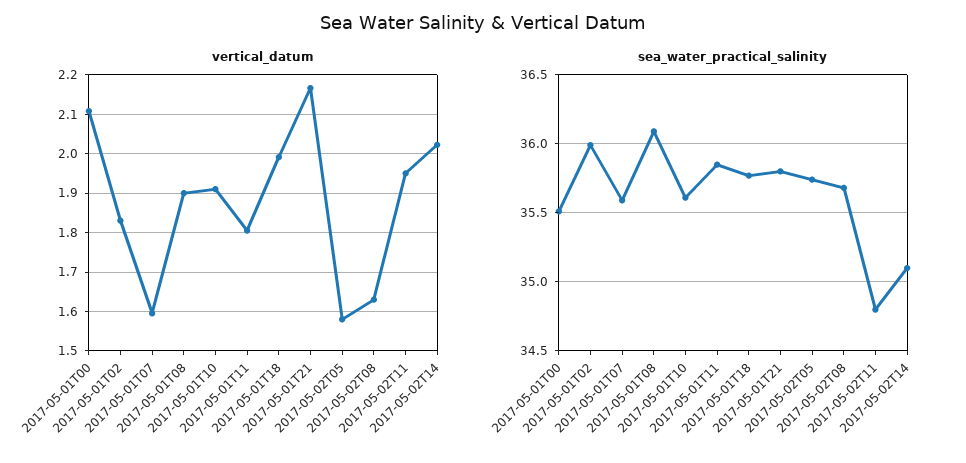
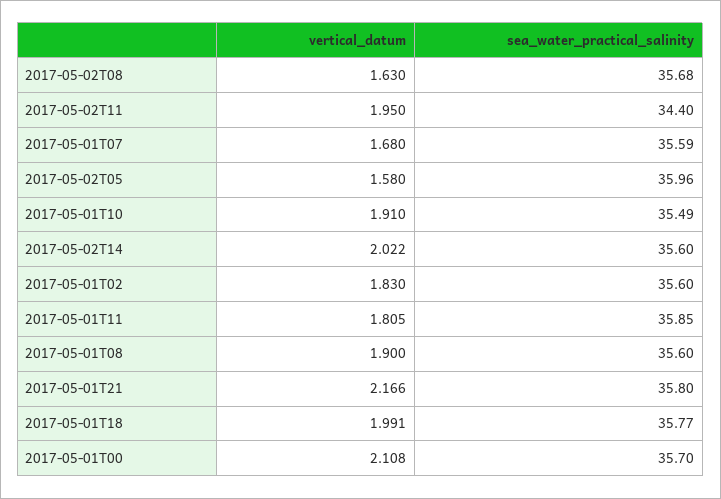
vertical_datum, 2017-05-01T07: 1.6 -> 1.68
sea_water_practical_salinity, 2017-05-01T00: 35.5 -> 35.7
sea_water_practical_salinity, 2017-05-01T02: 36 -> 35.6
sea_water_practical_salinity, 2017-05-01T08: 36.1 -> 35.6
sea_water_practical_salinity, 2017-05-01T10: 35.6 -> 35.49
sea_water_practical_salinity, 2017-05-02T05: 35.75 -> 35.96
sea_water_practical_salinity, 2017-05-02T11: 34.8 -> 34.4
sea_water_practical_salinity, 2017-05-02T14: 35.1 -> 35.6

